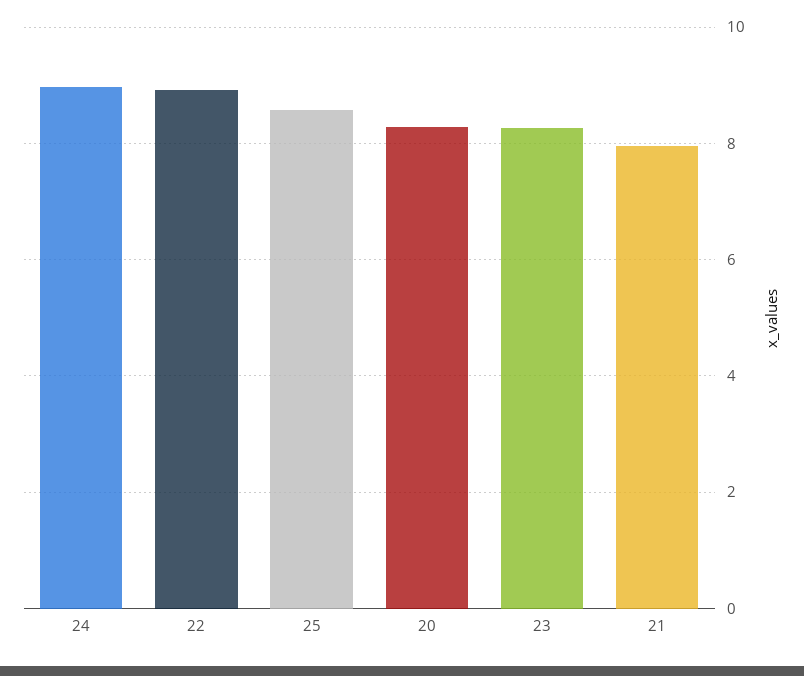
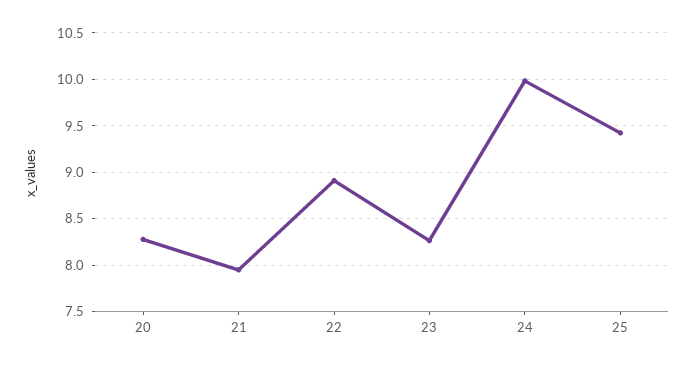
24: 9 -> 10
25: 8.6 -> 9.4

